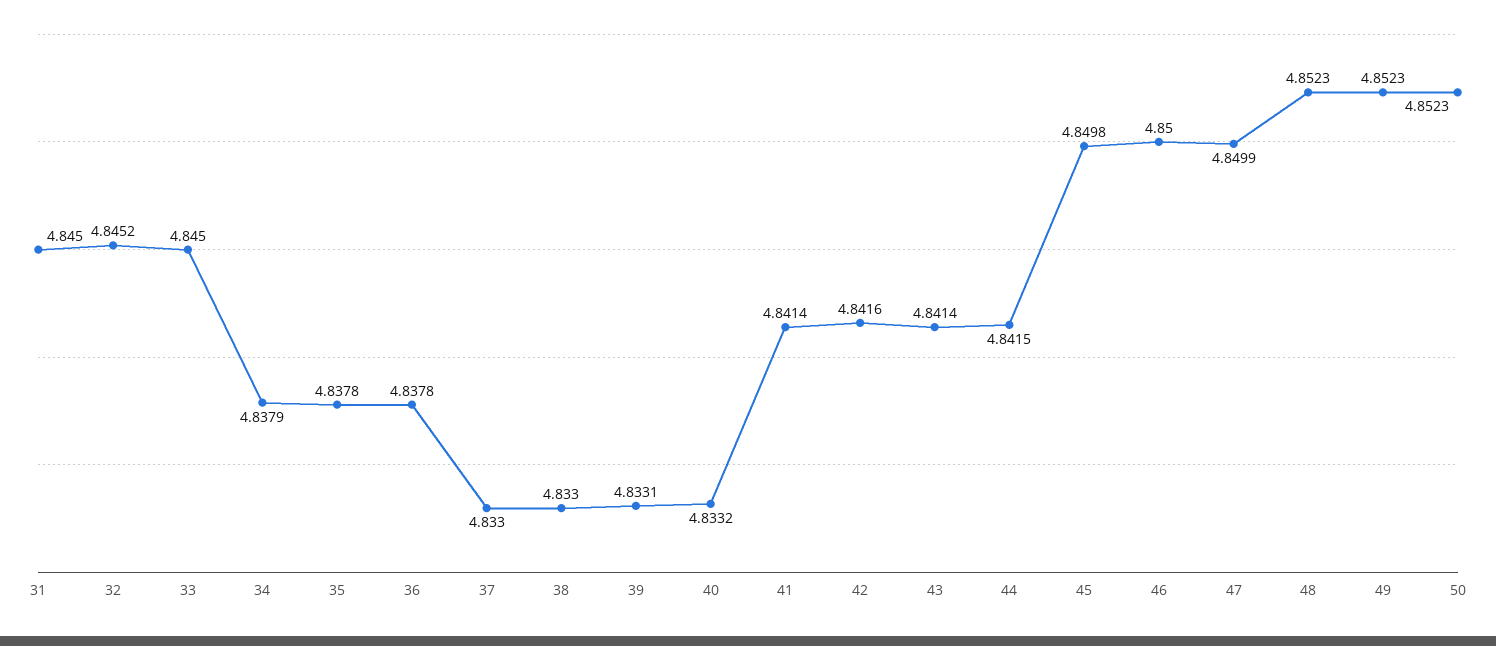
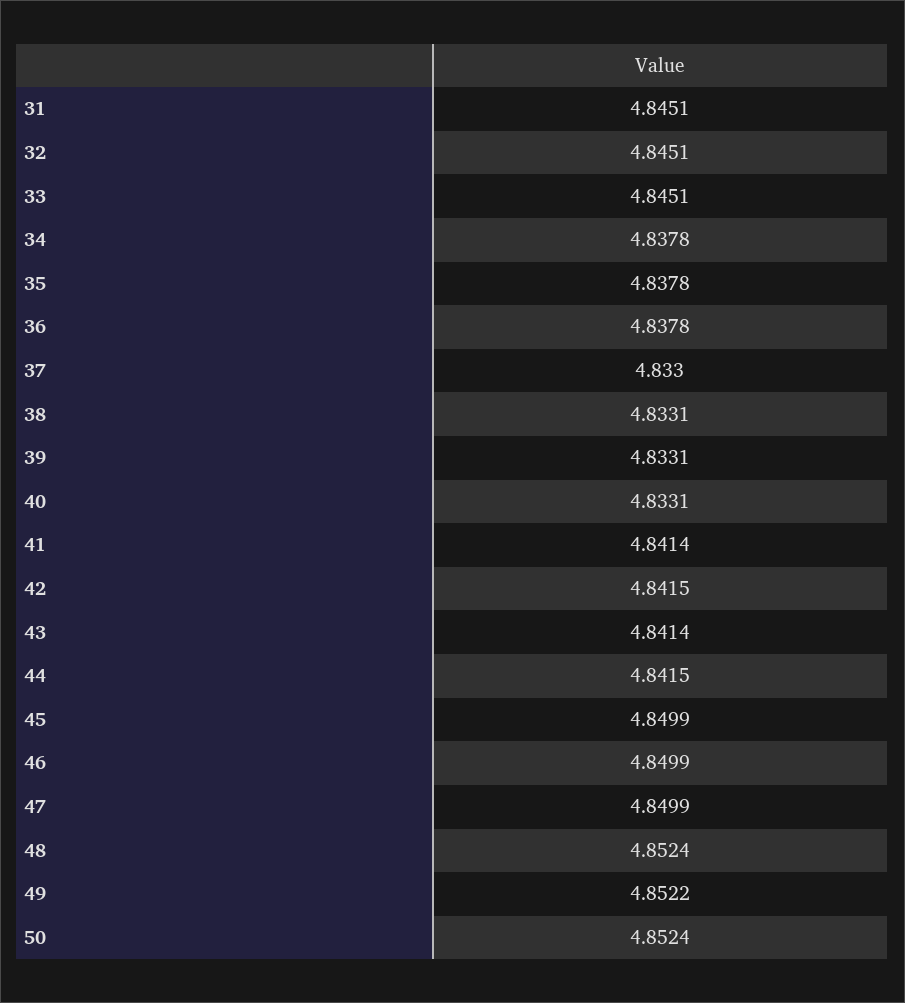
31: 4.845 -> 4.8451
32: 4.8452 -> 4.8451
33: 4.845 -> 4.8451
34: 4.8379 -> 4.8378
38: 4.833 -> 4.8331
40: 4.8332 -> 4.8331
42: 4.8416 -> 4.8415
45: 4.8498 -> 4.8499
46: 4.85 -> 4.8499
48: 4.8523 -> 4.8524
49: 4.8523 -> 4.8522
50: 4.8523 -> 4.8524

